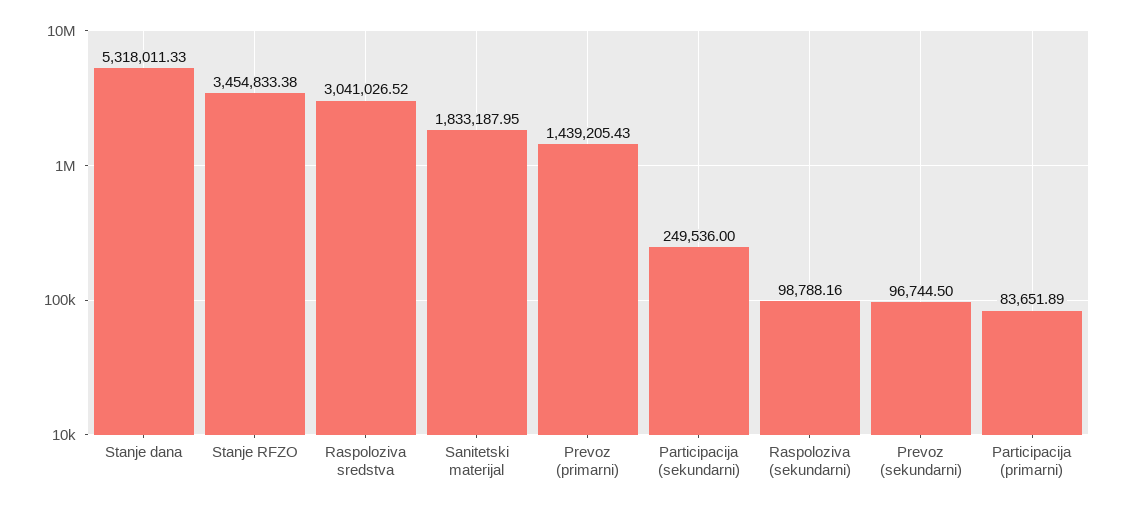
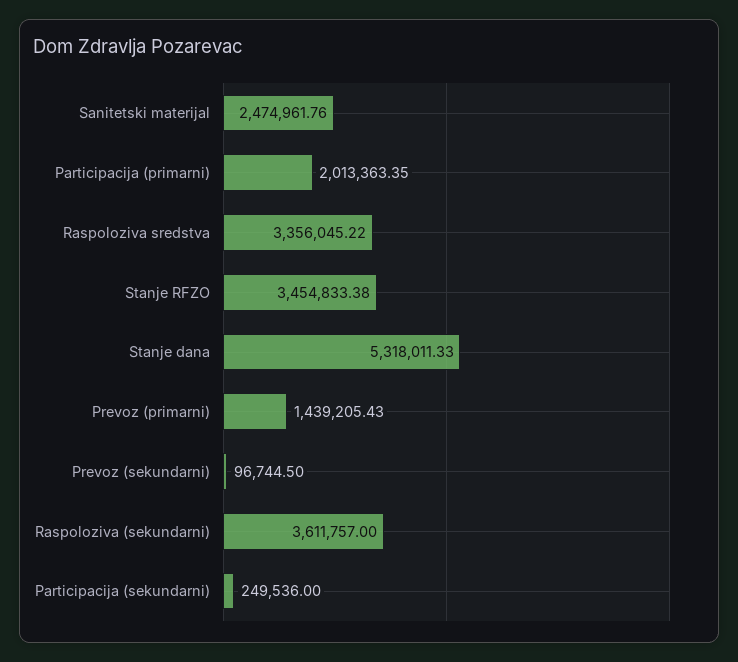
Raspoloziva sredstva: 3041026.52 -> 3356045.22
Sanitetski materijal: 1833187.95 -> 2474961.76
Raspoloziva (sekundarni): 98788.16 -> 3611757
Participacija (primarni): 83651.89 -> 2013363.35

